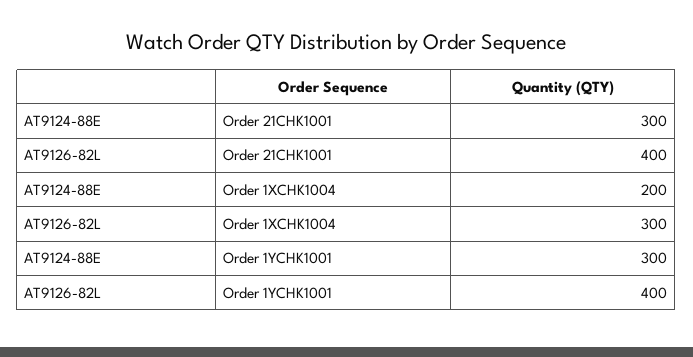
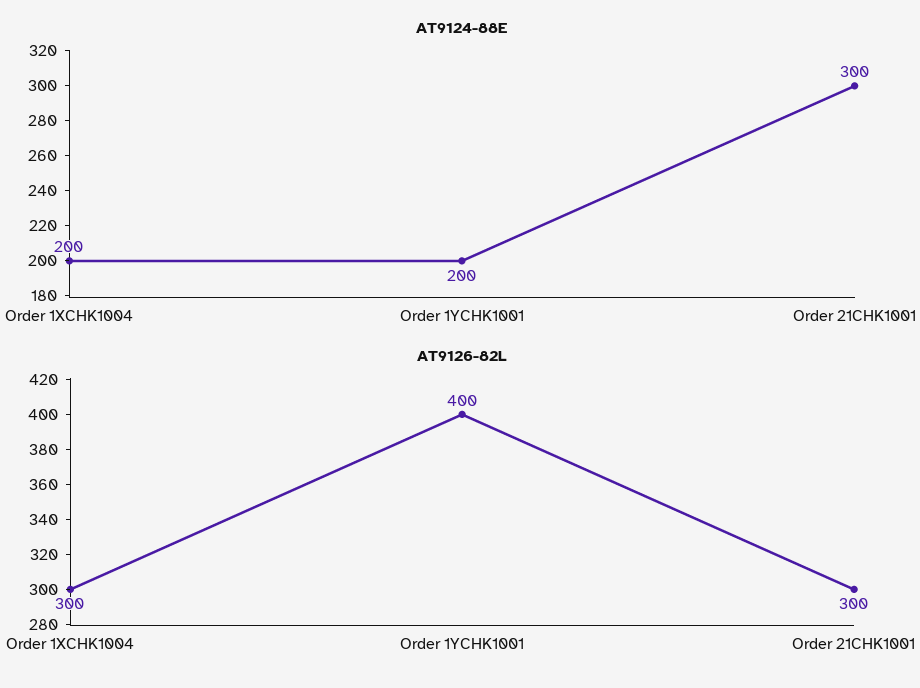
AT9126-82L, Order 21CHK1001: 400 -> 300
AT9124-88E, Order 1YCHK1001: 300 -> 200

